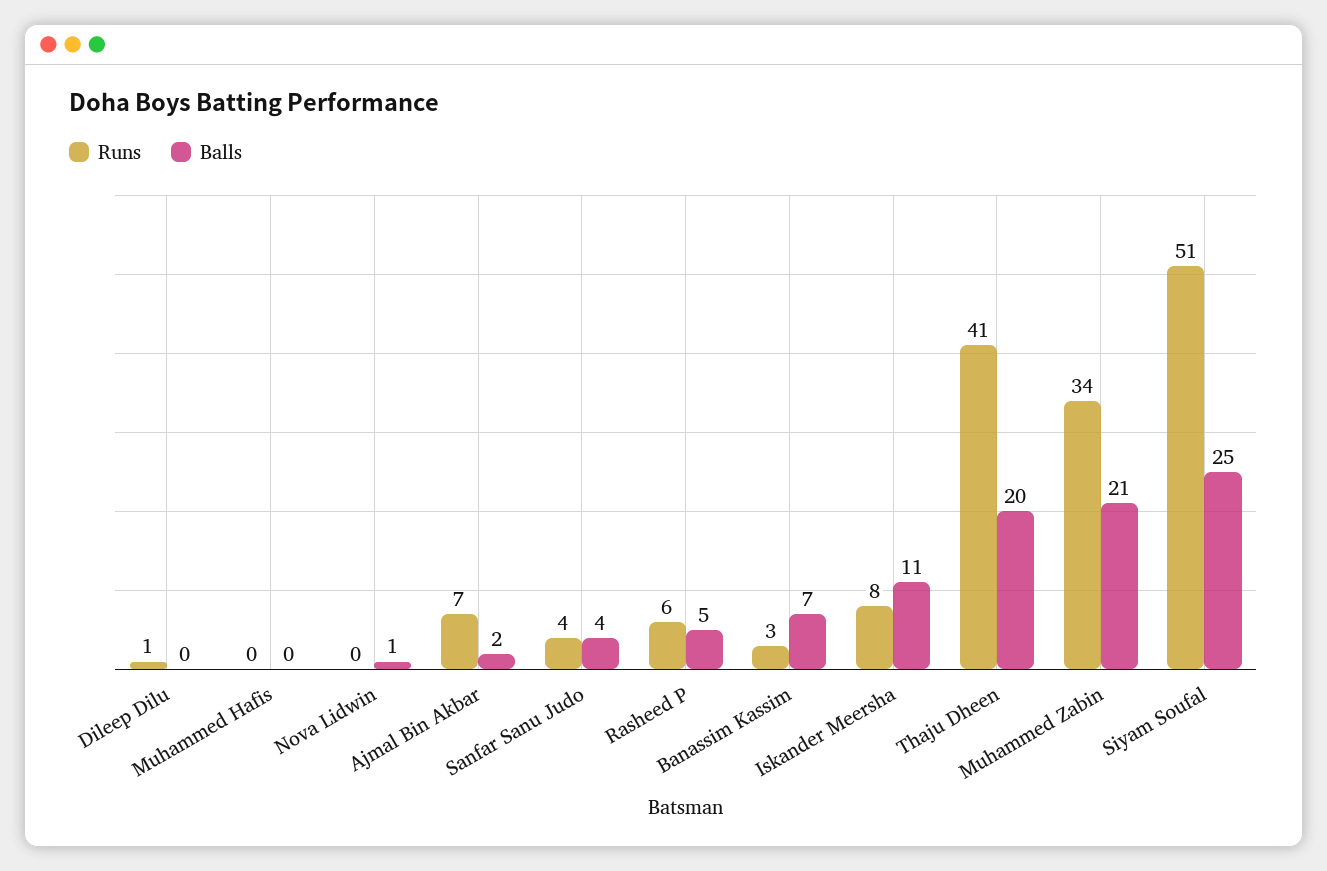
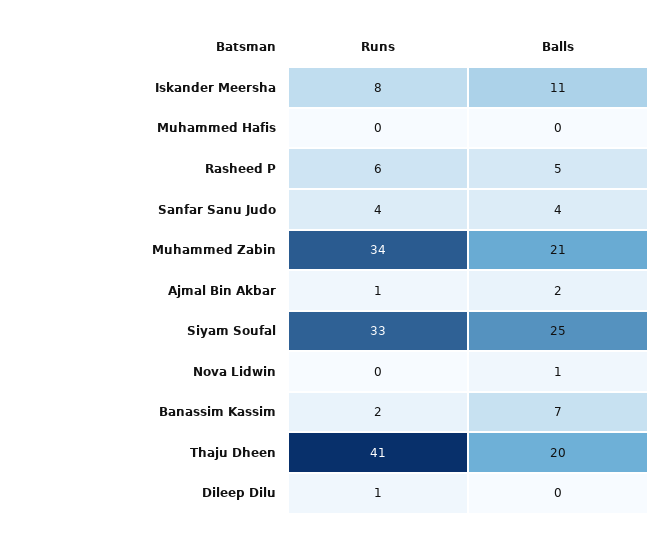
Runs, Ajmal Bin Akbar: 7 -> 1
Runs, Banassim Kassim: 3 -> 2
Runs, Siyam Soufal: 51 -> 33

